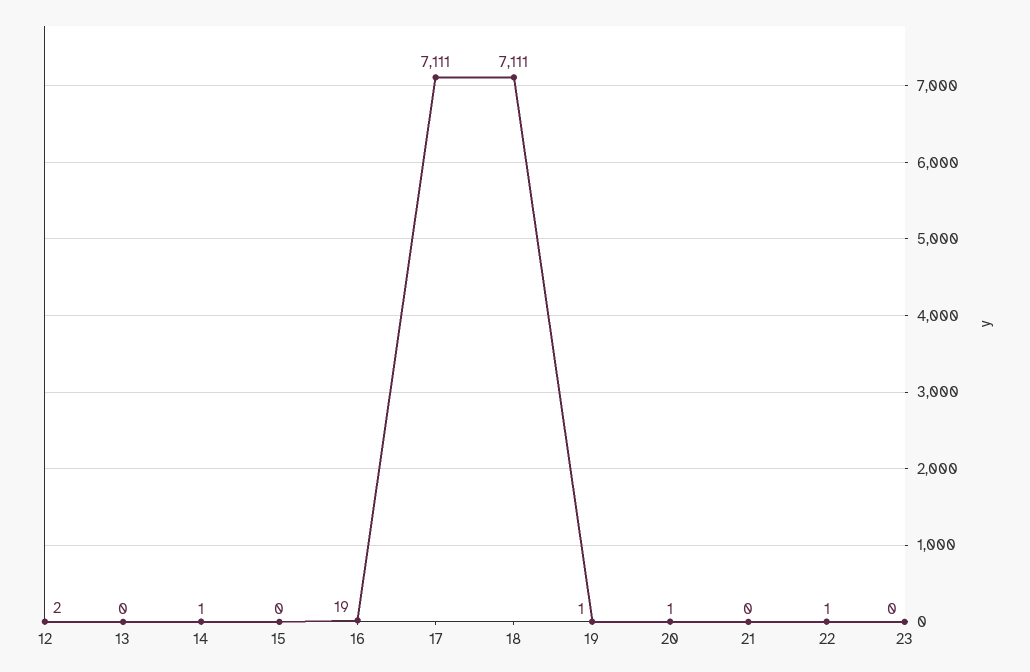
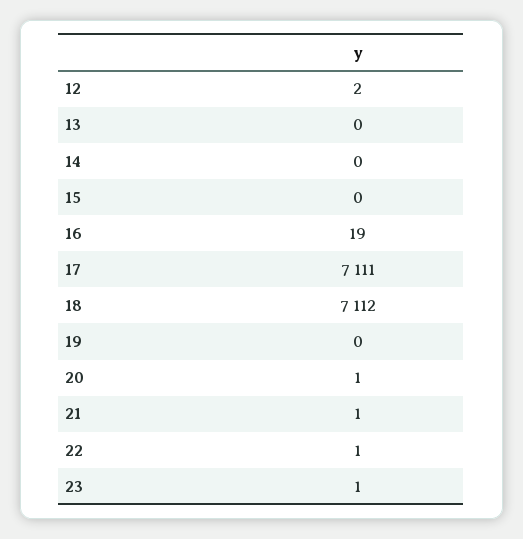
14: 1 -> 0
18: 7111 -> 7112
19: 1 -> 0
21: 0 -> 1
23: 0 -> 1

